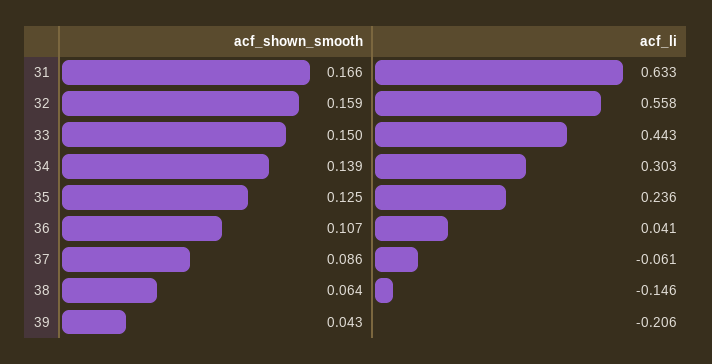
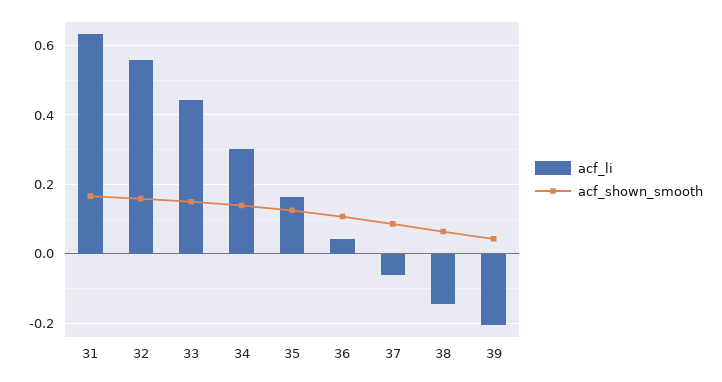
acf_li, 35: 0.236 -> 0.16

